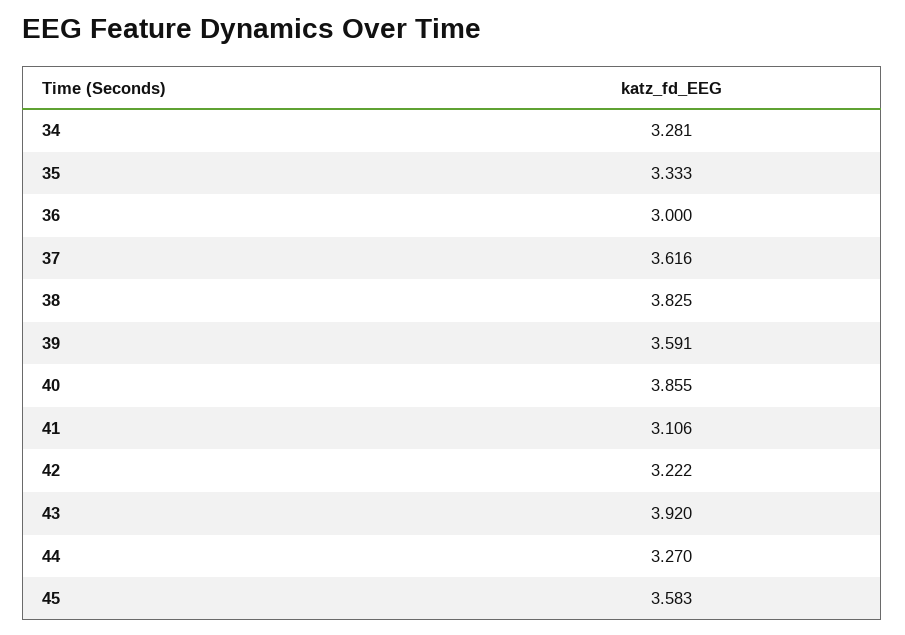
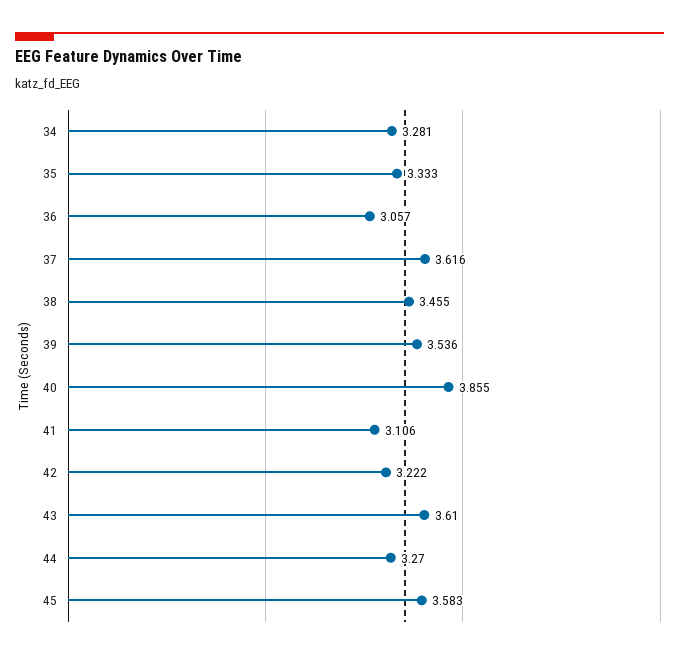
36: 3 -> 3.057
38: 3.825 -> 3.455
39: 3.591 -> 3.536
43: 3.92 -> 3.61

